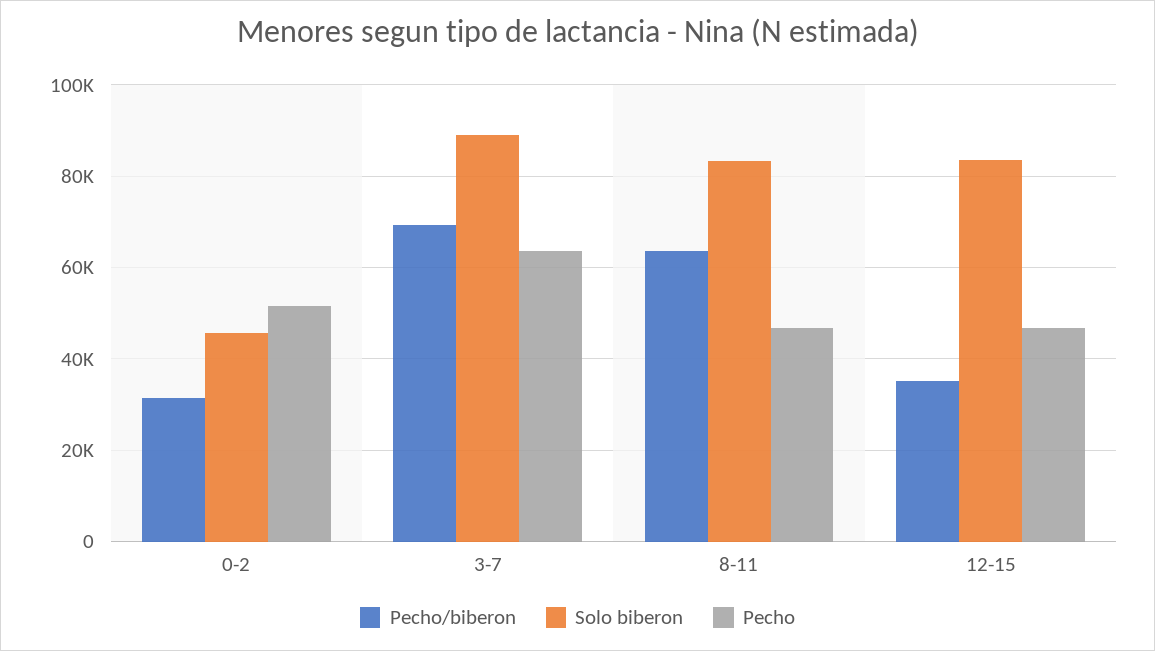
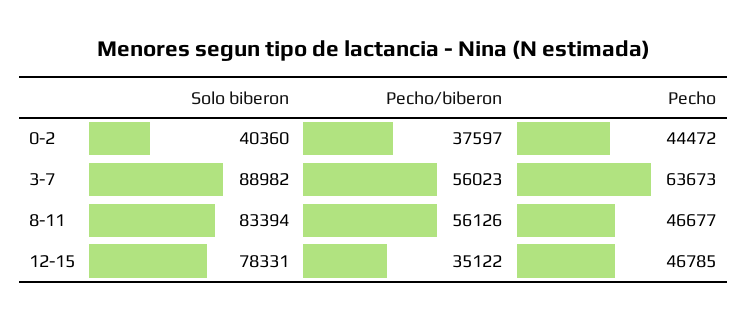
Pecho/biberon, 0-2: 32000 -> 37597
Solo biberon, 0-2: 46000 -> 40360
Pecho, 0-2: 52000 -> 44472
Pecho/biberon, 3-7: 70000 -> 56023
Pecho/biberon, 8-11: 64000 -> 56126
Solo biberon, 12-15: 84000 -> 78331

